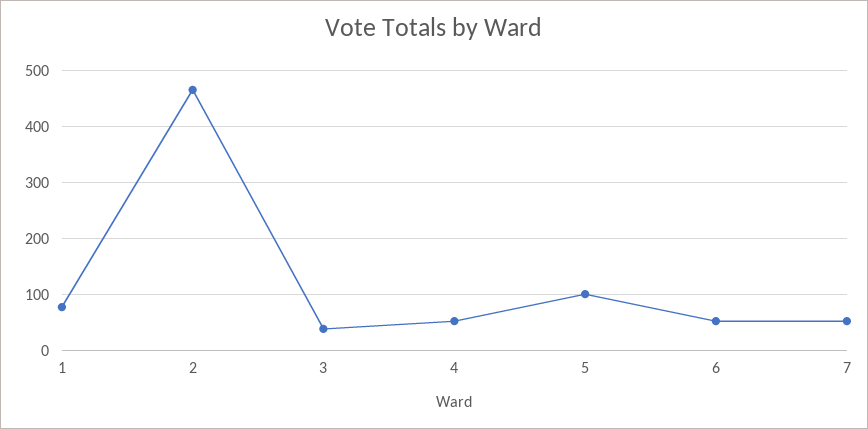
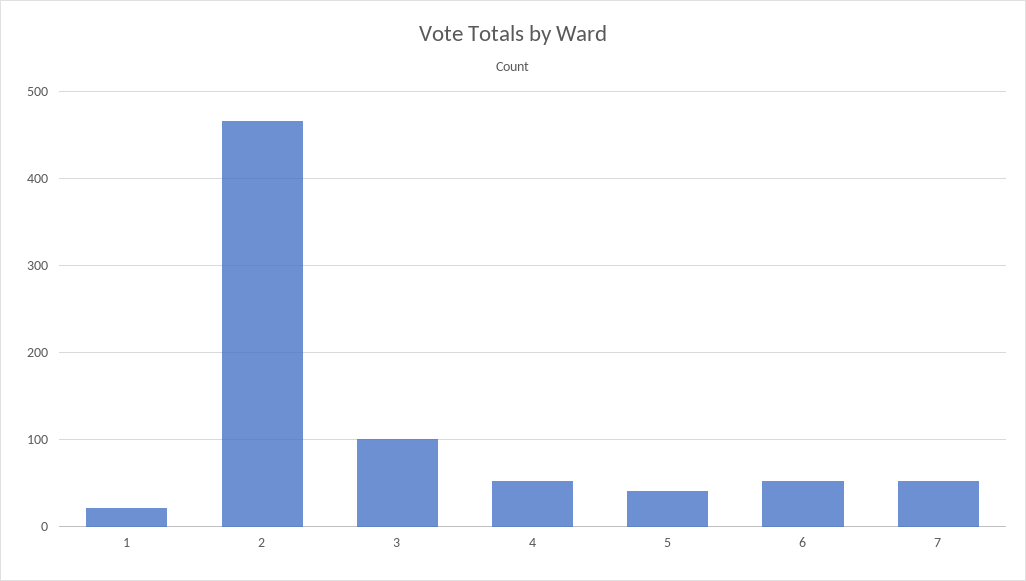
1: 80 -> 20
3: 40 -> 100
5: 100 -> 40

